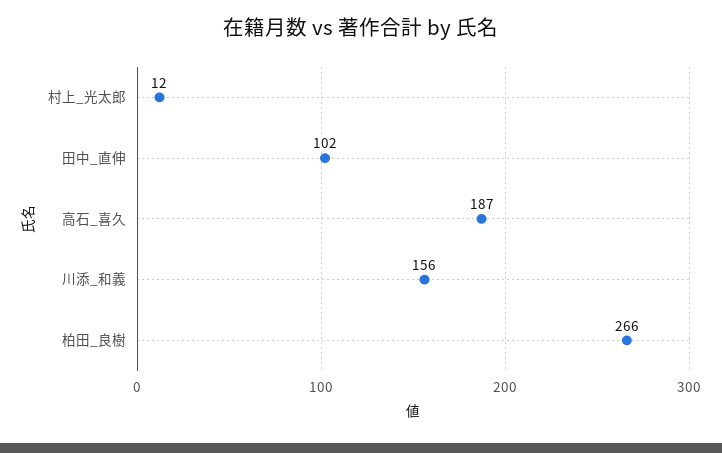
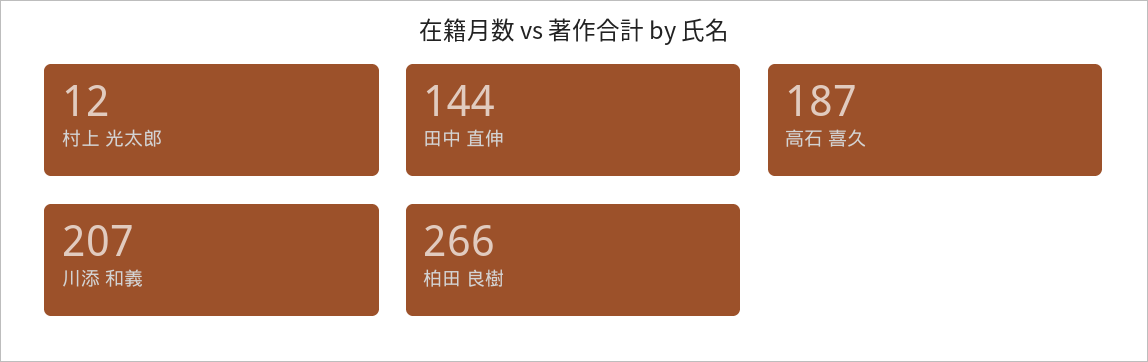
田中_直伸: 102 -> 144
川添_和義: 156 -> 207

